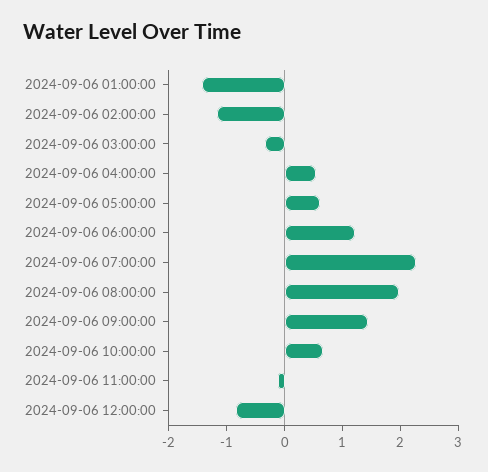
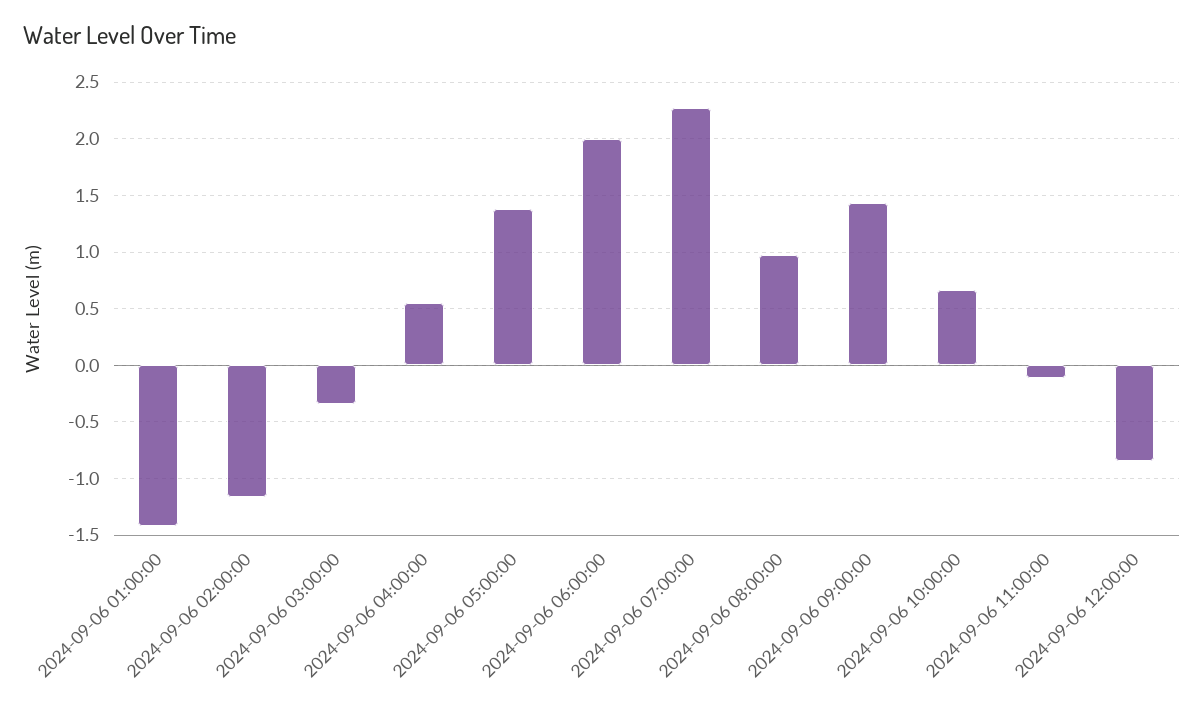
2024-09-06 05:00:00: 0.6 -> 1.4
2024-09-06 06:00:00: 1.2 -> 2
2024-09-06 08:00:00: 2 -> 1

